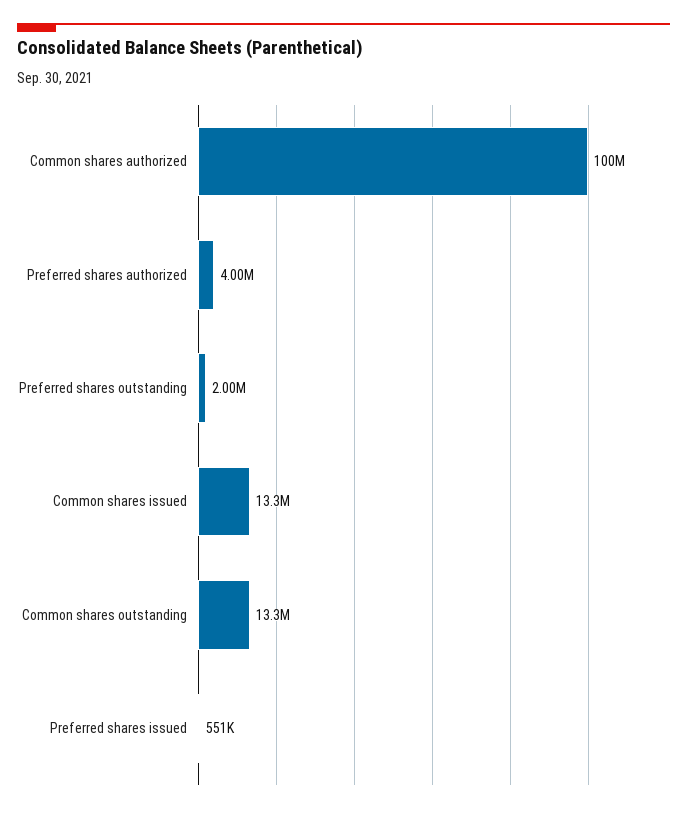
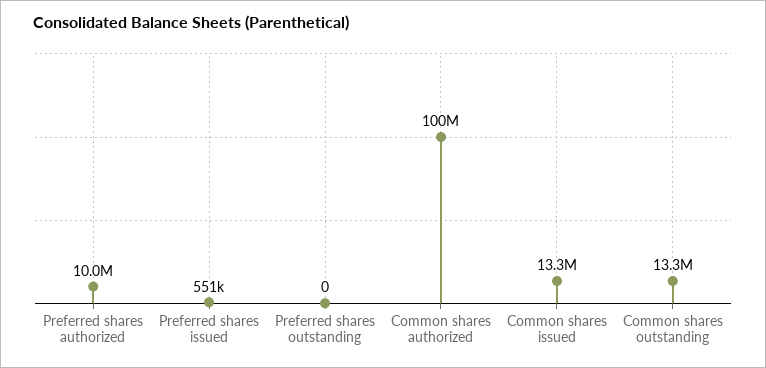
Preferred shares authorized: 4000000 -> 10000000
Preferred shares outstanding: 2000000 -> 0

